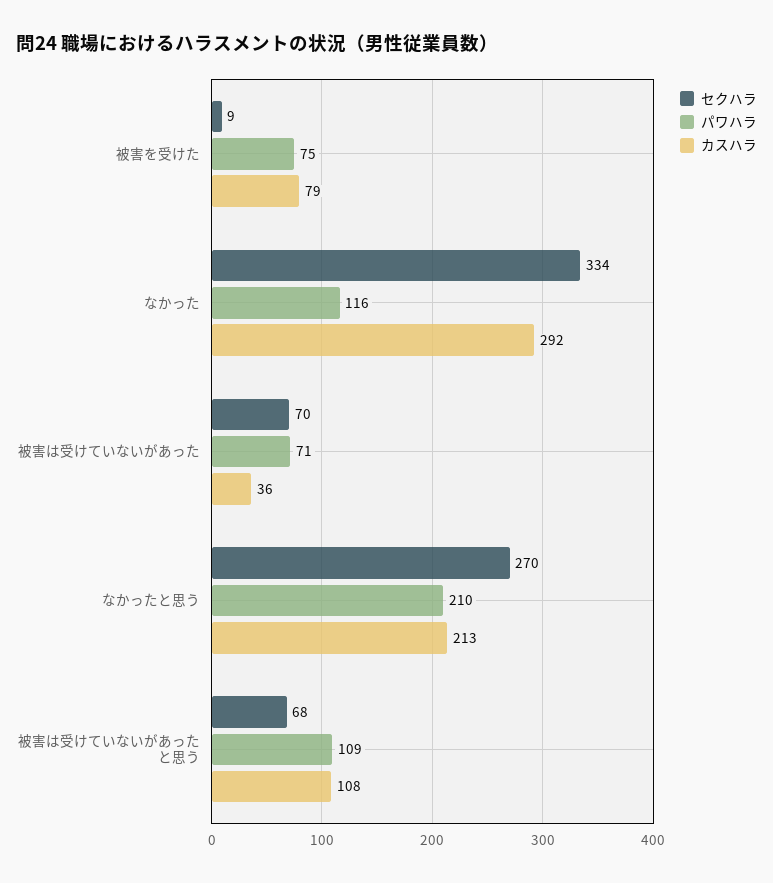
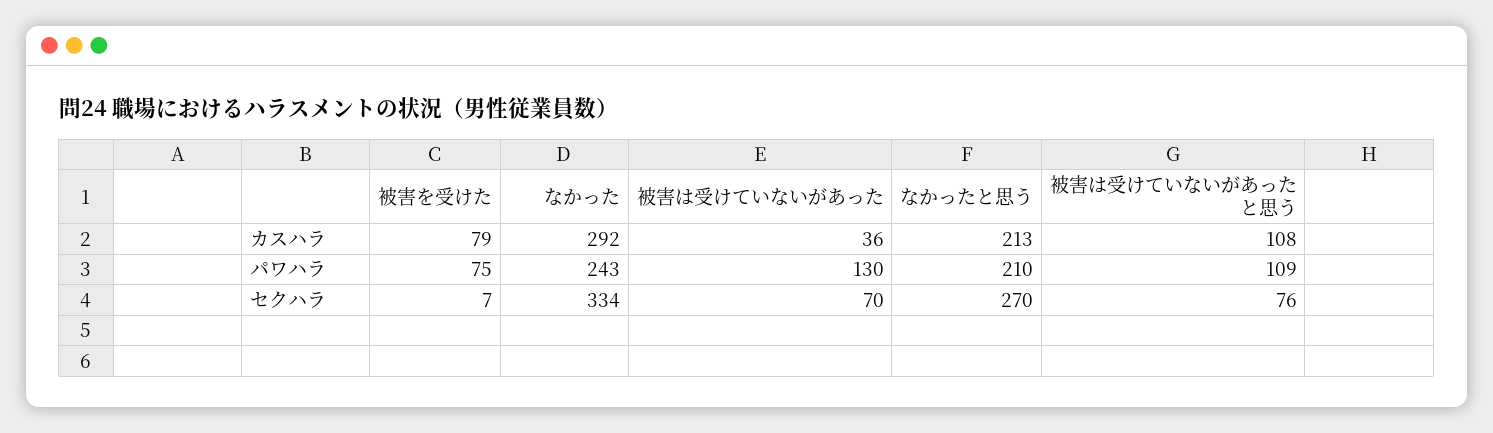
セクハラ, 被害を受けた: 9 -> 7
パワハラ, なかった: 116 -> 243
パワハラ, 被害は受けていないがあった: 71 -> 130
セクハラ, 被害は受けていないがあったと思う: 68 -> 76

